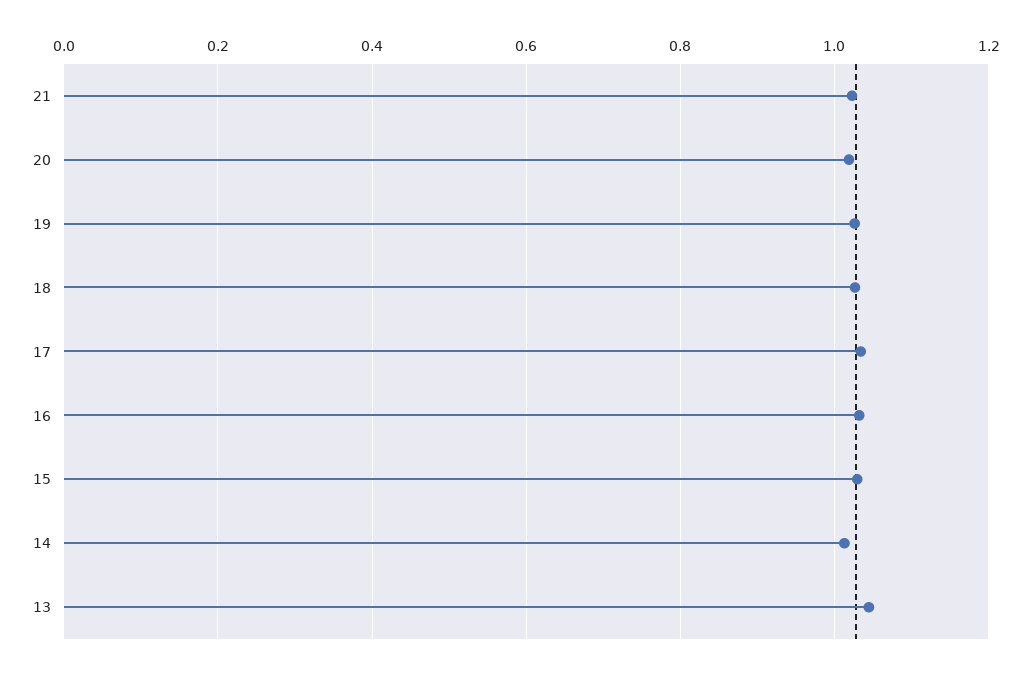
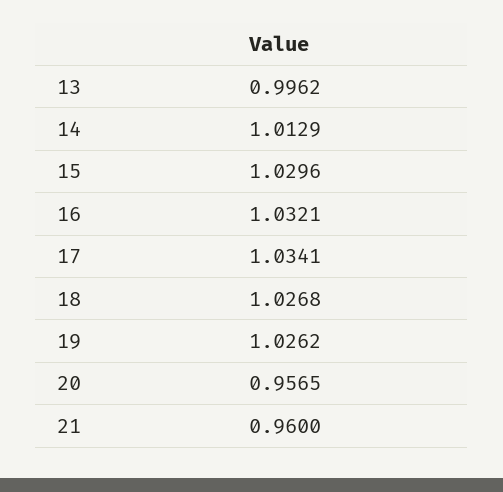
21: 1.02 -> 0.96
20: 1.02 -> 0.9565
13: 1.04 -> 0.9962

